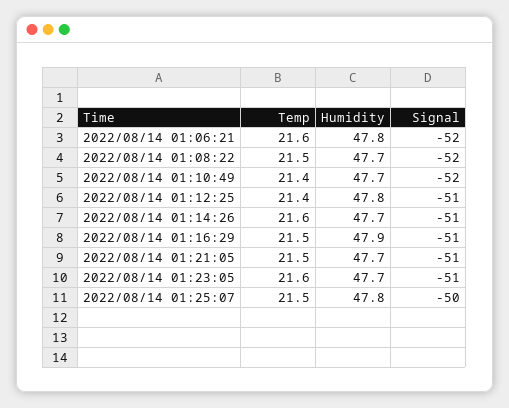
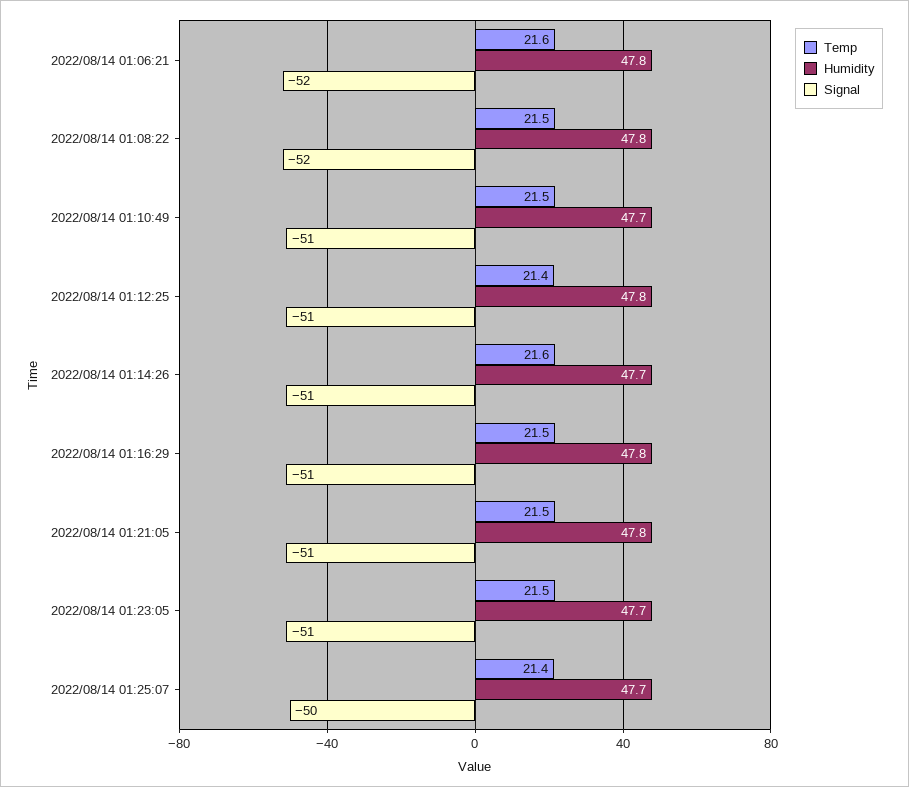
Humidity, 2022/08/14 01:08:22: 47.7 -> 47.8
Temp, 2022/08/14 01:10:49: 21.4 -> 21.5
Signal, 2022/08/14 01:10:49: -52 -> -51
Humidity, 2022/08/14 01:16:29: 47.9 -> 47.8
Humidity, 2022/08/14 01:21:05: 47.7 -> 47.8
Temp, 2022/08/14 01:23:05: 21.6 -> 21.5
Temp, 2022/08/14 01:25:07: 21.5 -> 21.4
Humidity, 2022/08/14 01:25:07: 47.8 -> 47.7

